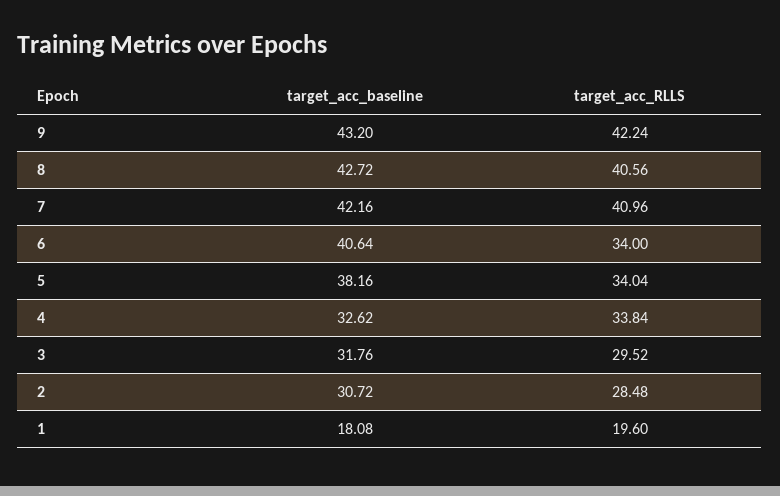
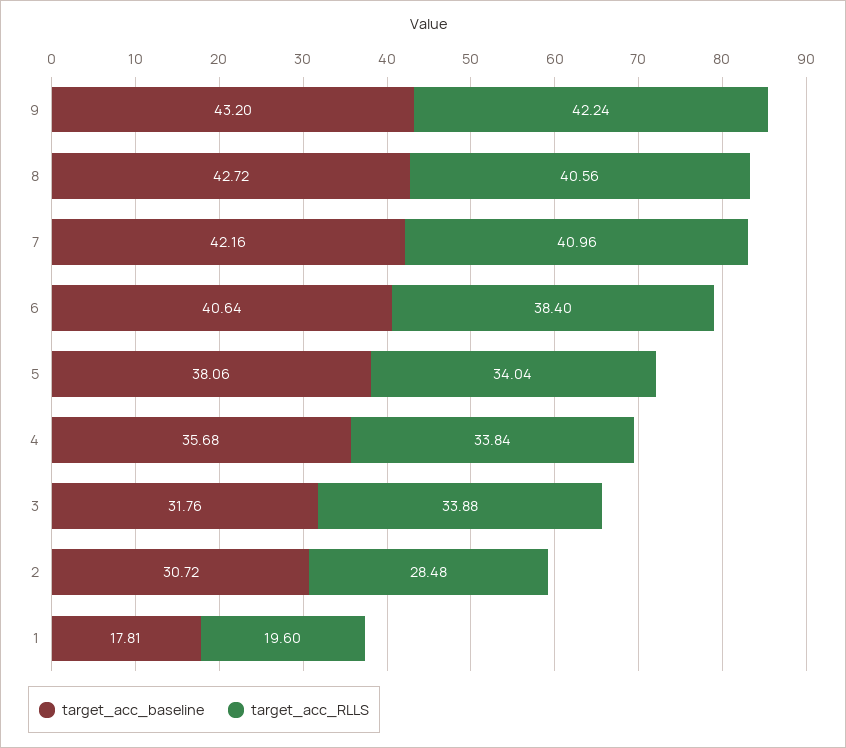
target_acc_RLLS, 6: 34 -> 38.4
target_acc_baseline, 5: 38.16 -> 38.06
target_acc_baseline, 4: 32.62 -> 35.68
target_acc_RLLS, 3: 29.52 -> 33.88
target_acc_baseline, 1: 18.08 -> 17.81

